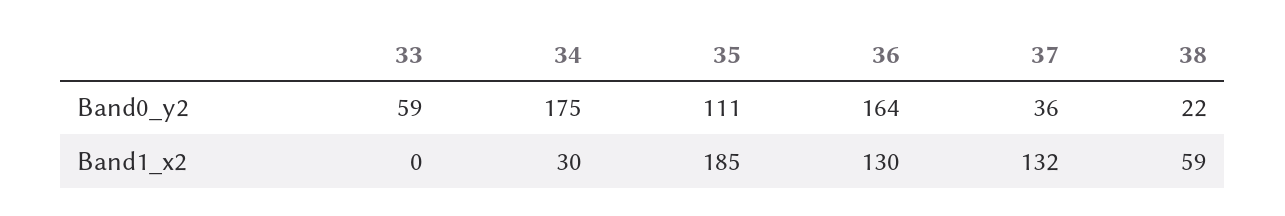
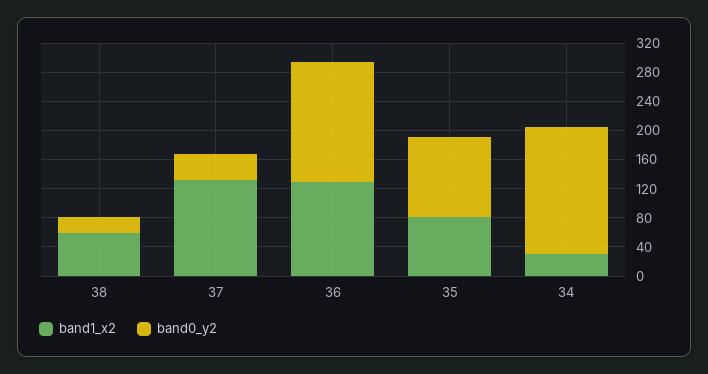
Band0_y2, 33: 59 -> none
Band1_x2, 33: 0 -> none
Band1_x2, 35: 185 -> 80

